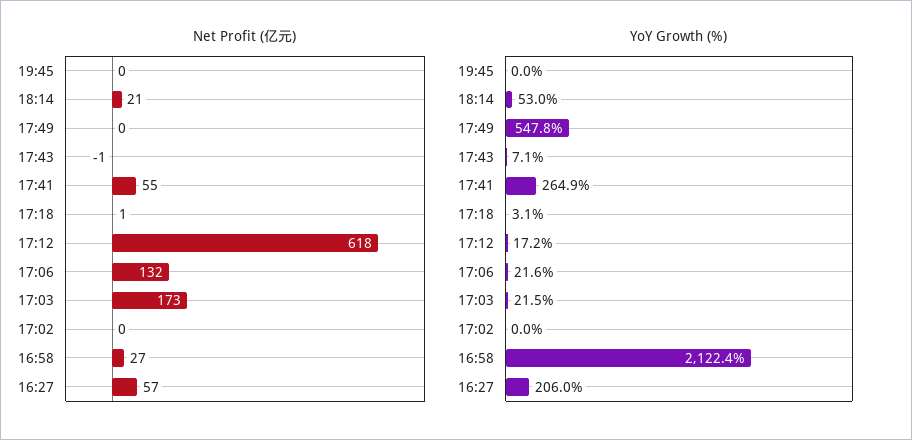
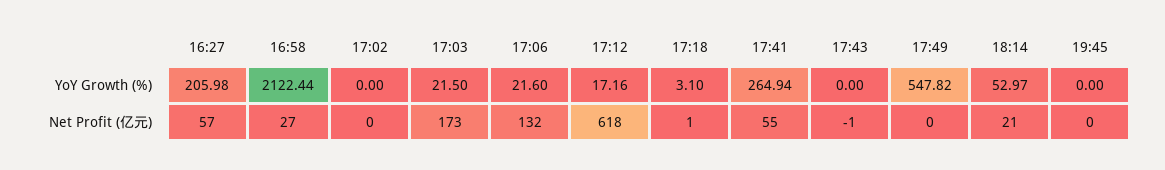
YoY Growth (%), 17:43: 7.1 -> 0

